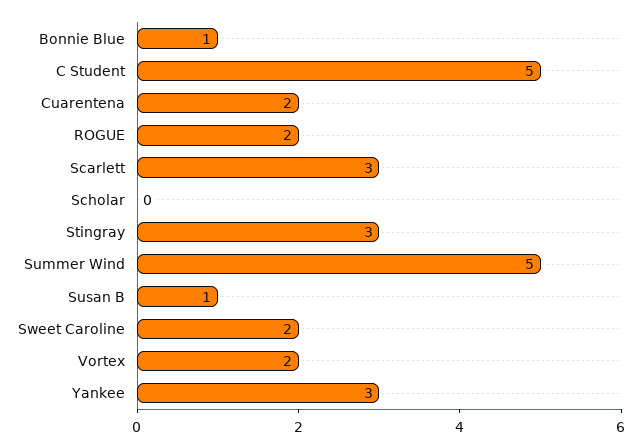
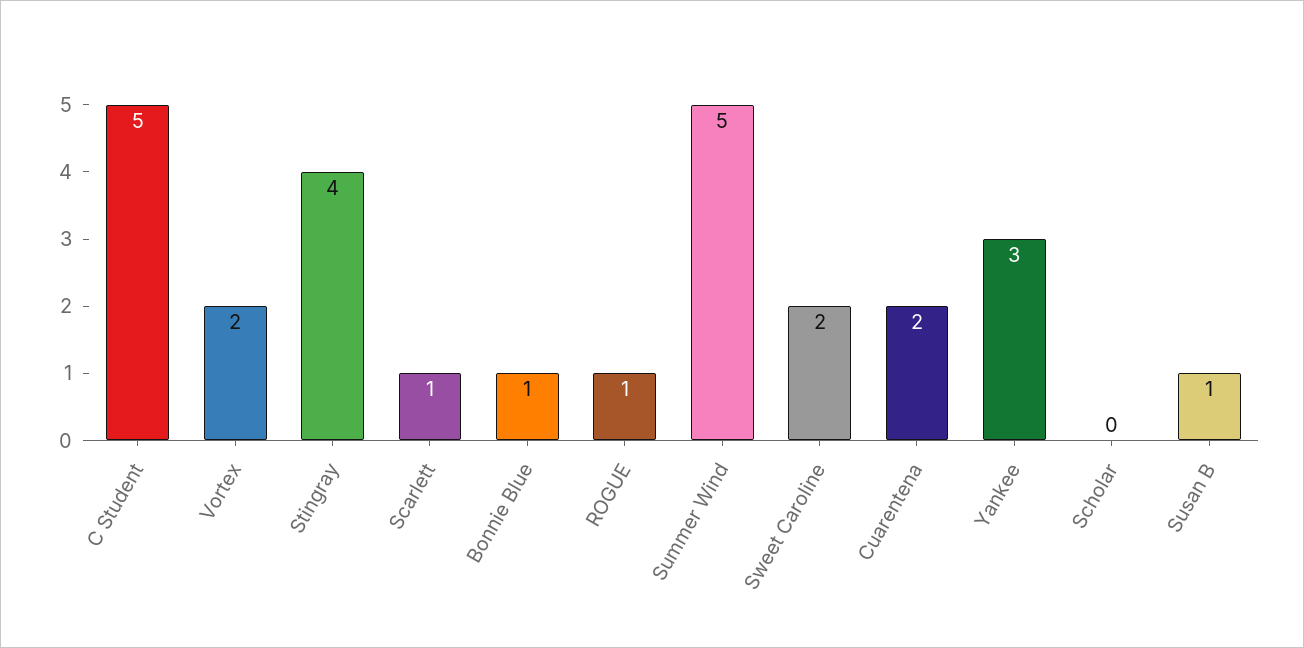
ROGUE: 2 -> 1
Scarlett: 3 -> 1
Stingray: 3 -> 4

